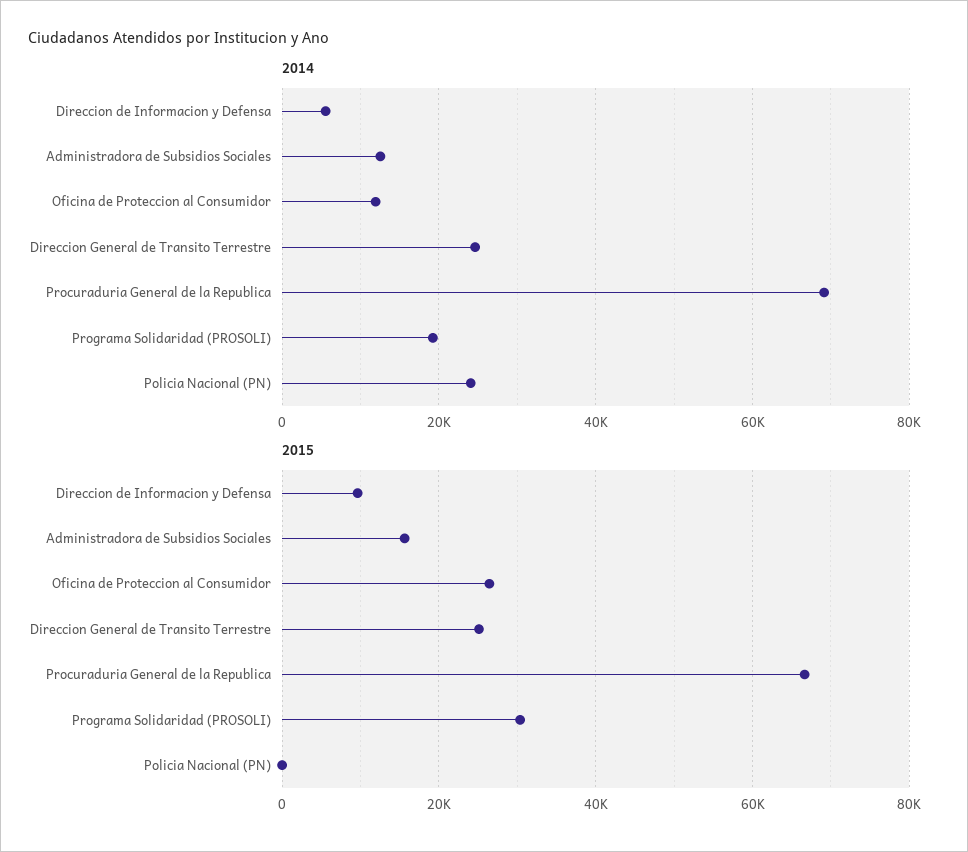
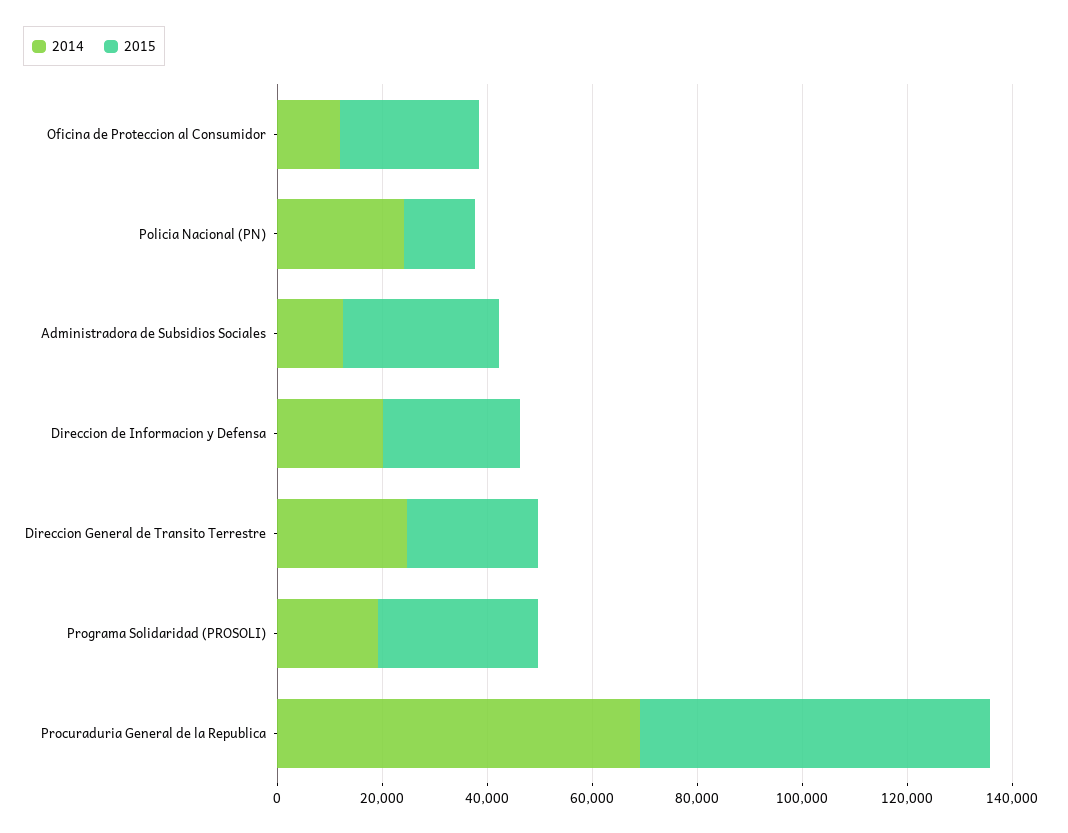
2014, Direccion de Informacion y Defensa: 6000 -> 20000
2015, Direccion de Informacion y Defensa: 10000 -> 25000
2015, Administradora de Subsidios Sociales: 16000 -> 30000
2015, Policia Nacional (PN): 0 -> 15000

